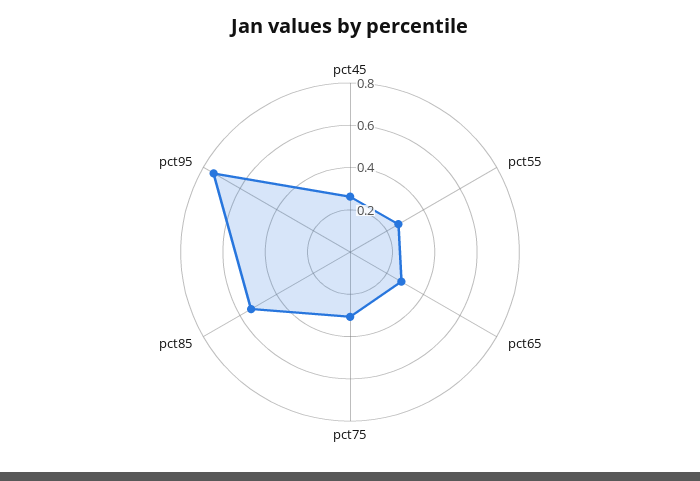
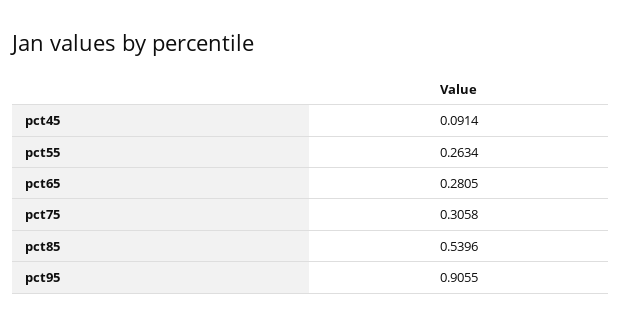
pct45: 0.25 -> 0.0914
pct95: 0.75 -> 0.9055

